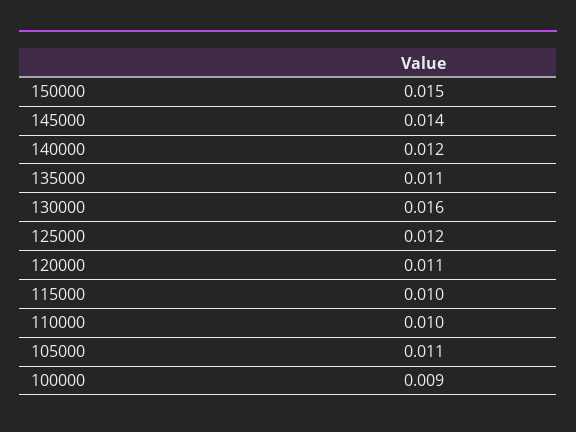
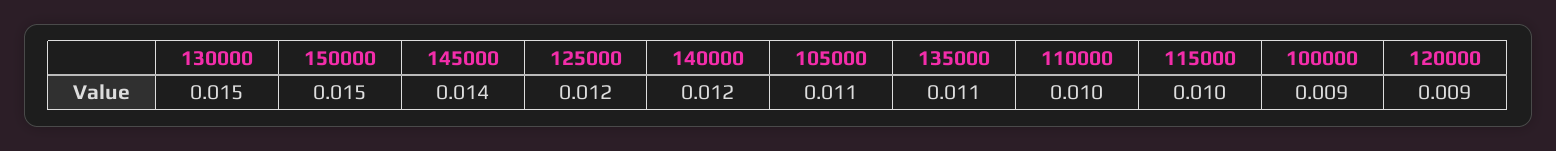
130000: 0.016 -> 0.015
120000: 0.011 -> 0.009

